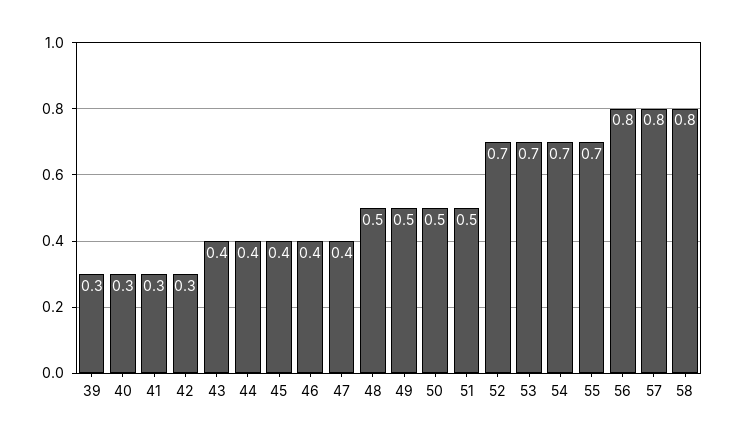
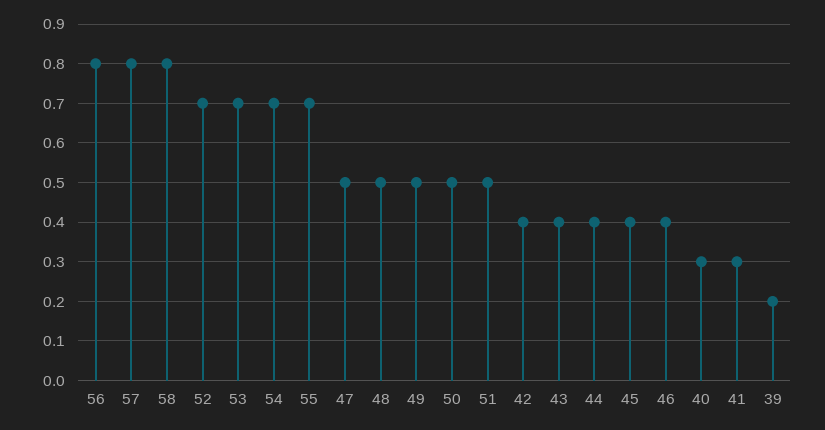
39: 0.3 -> 0.2
42: 0.3 -> 0.4
47: 0.4 -> 0.5

